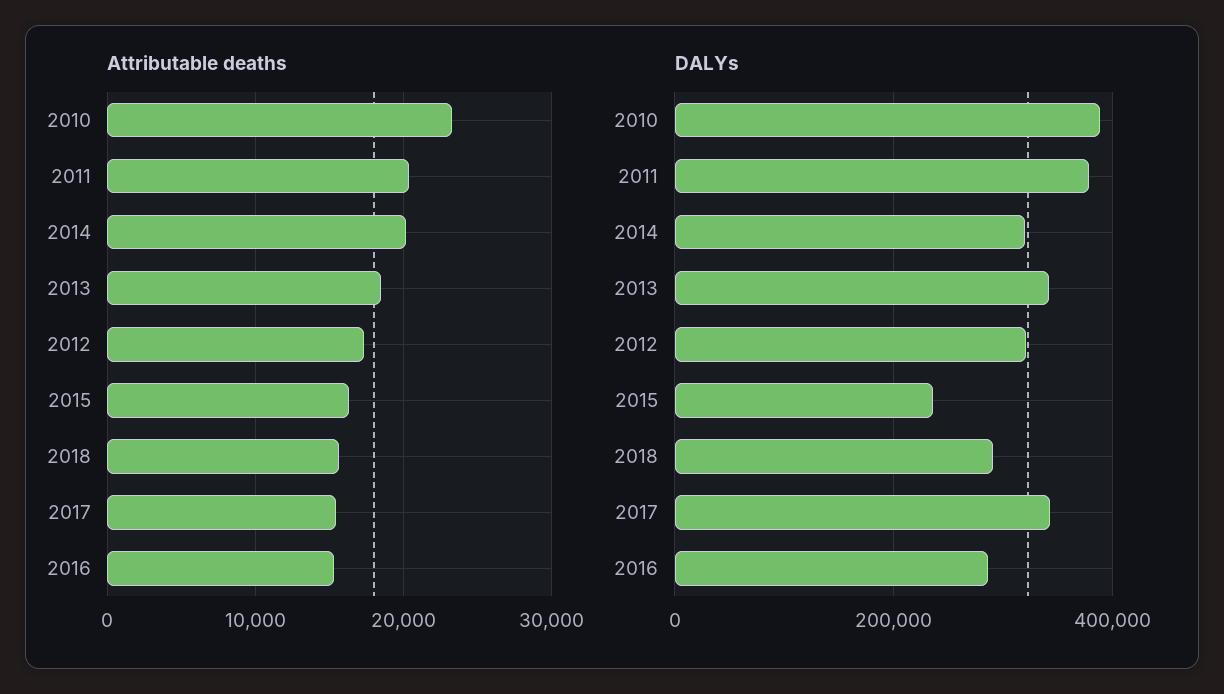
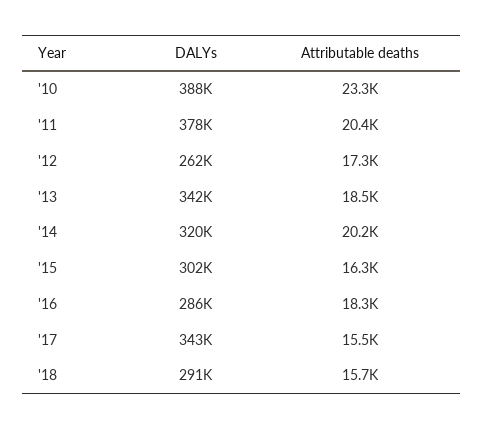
Attributable deaths, 2016: 15000 -> 18300
DALYs, 2012: 320000 -> 262000
DALYs, 2015: 240000 -> 302000

